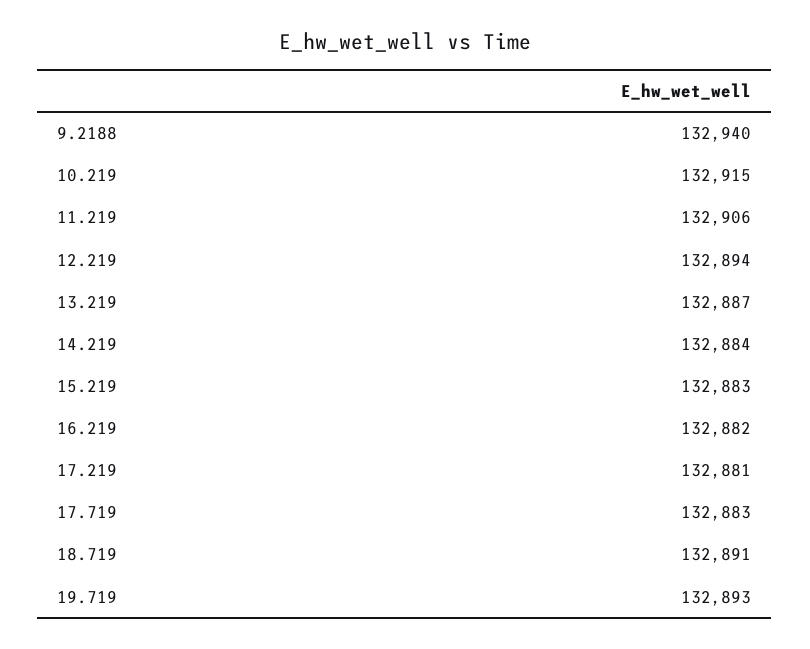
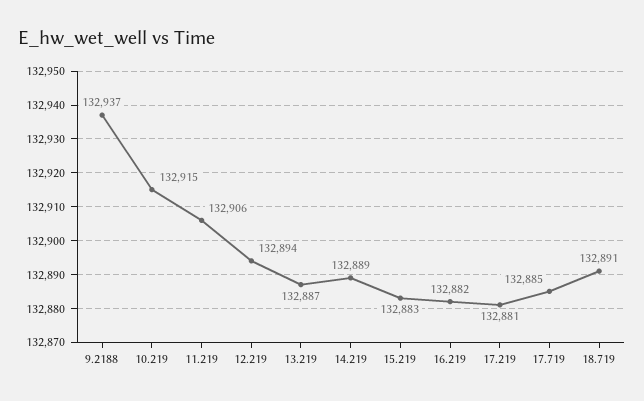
9.2188: 132940 -> 132937
14.219: 132884 -> 132889
17.719: 132883 -> 132885
19.719: 132893 -> none

